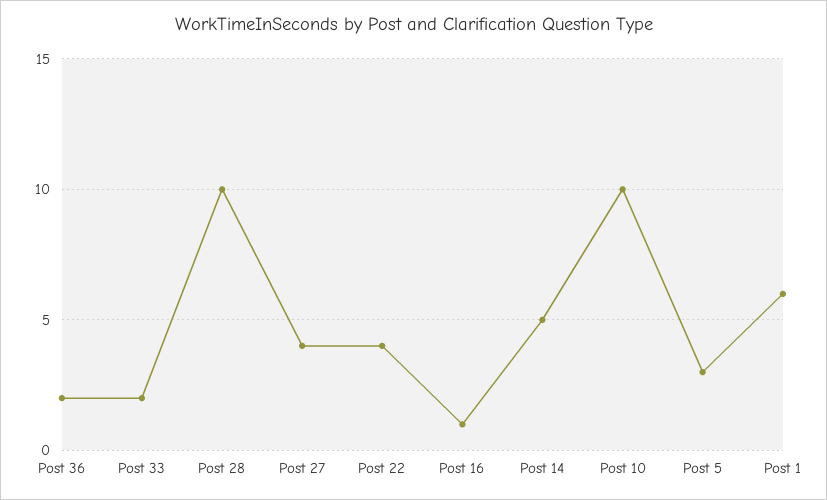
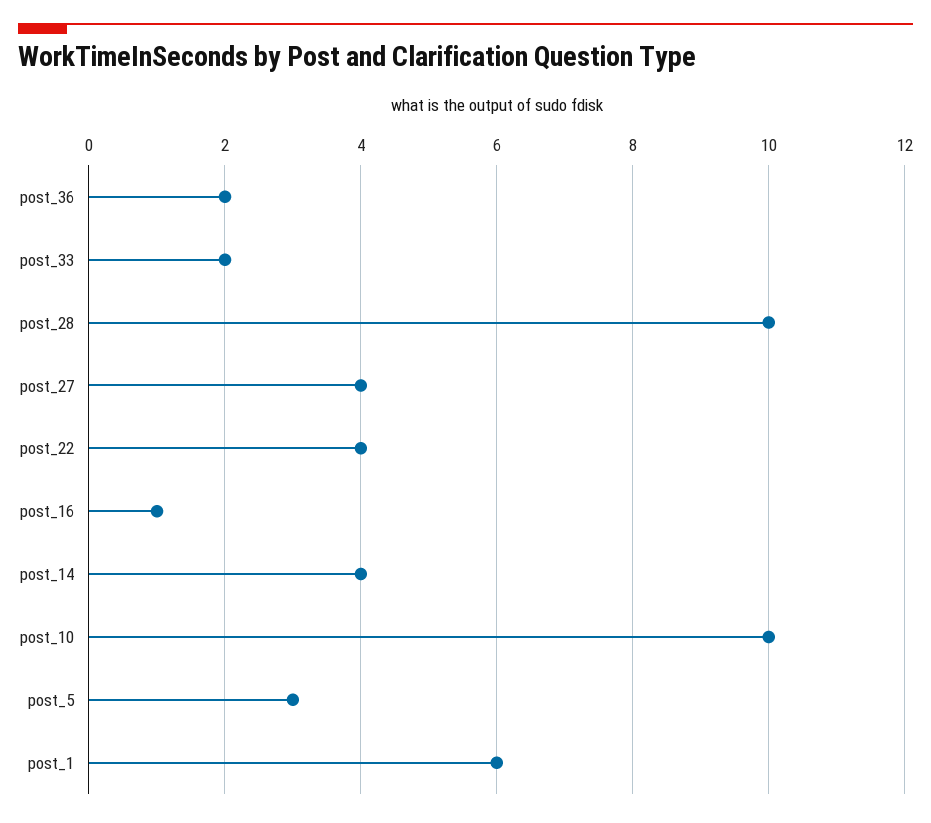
Post 14: 5 -> 4

